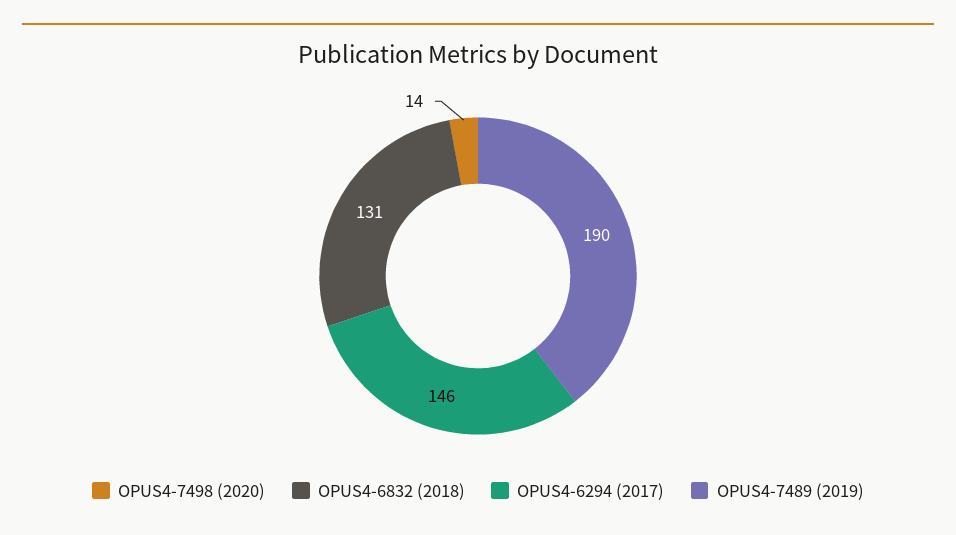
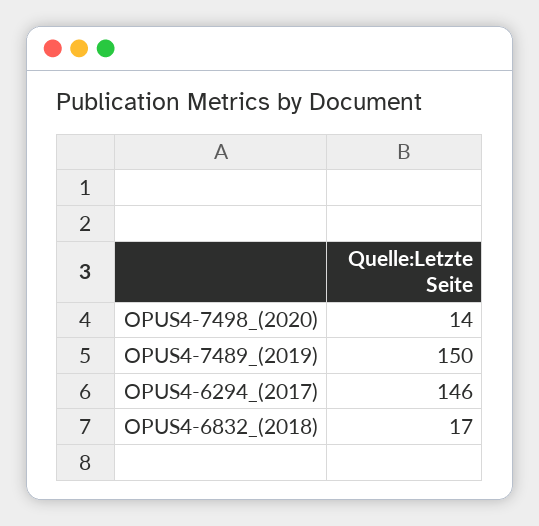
OPUS4-6832 (2018): 131 -> 17
OPUS4-7489 (2019): 190 -> 150

